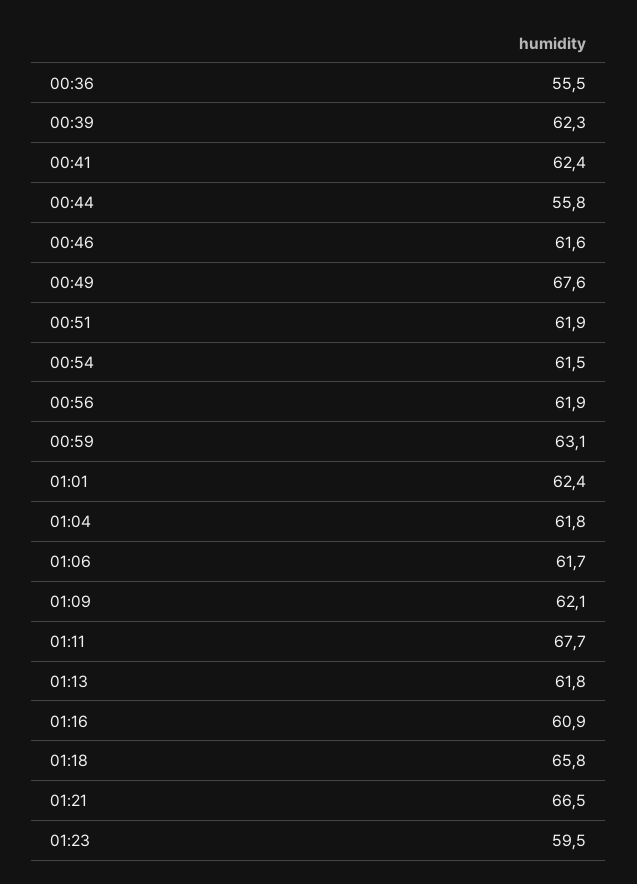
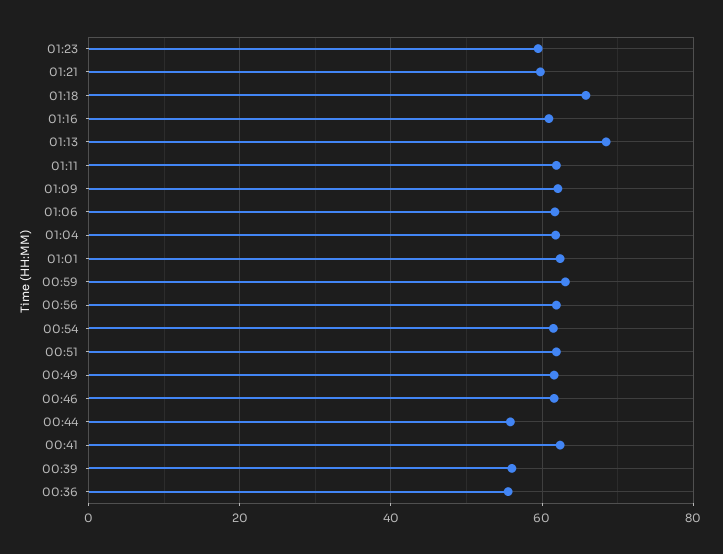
00:39: 62.3 -> 56
00:49: 67.6 -> 62
01:11: 67.7 -> 62
01:13: 61.8 -> 68
01:21: 66.5 -> 60

